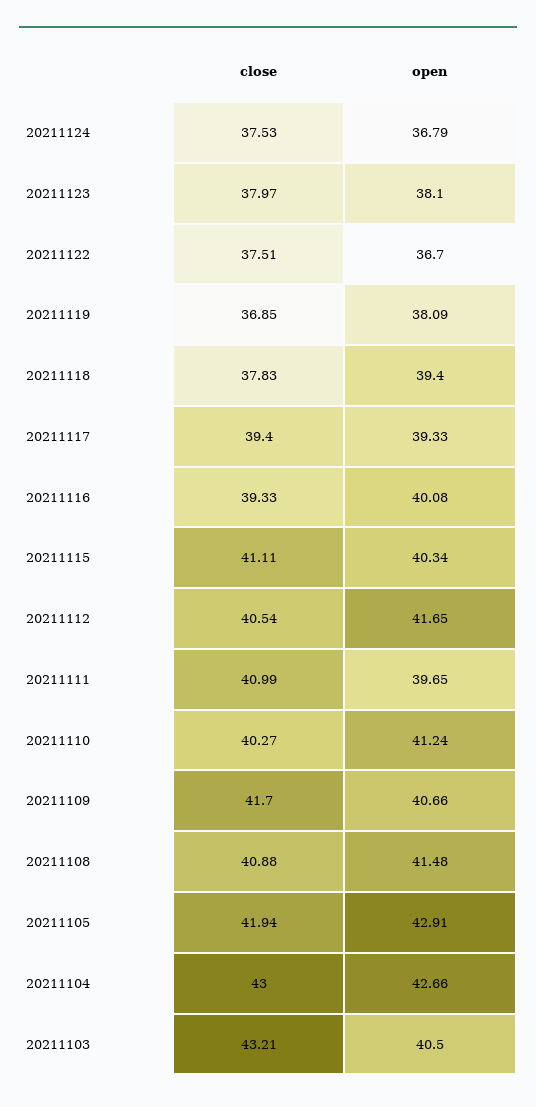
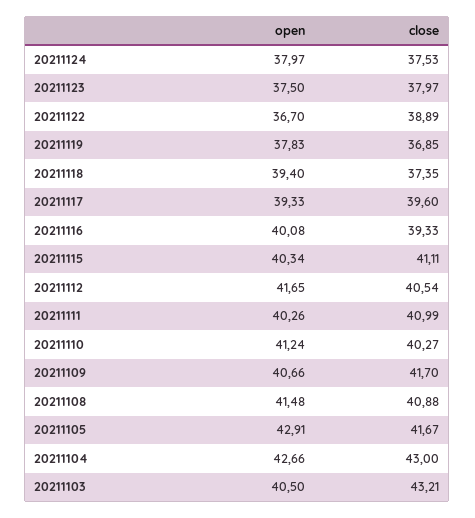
open, 20211124: 36.79 -> 37.97
open, 20211123: 38.1 -> 37.5
close, 20211122: 37.51 -> 38.89
open, 20211119: 38.09 -> 37.83
close, 20211118: 37.83 -> 37.35
close, 20211117: 39.4 -> 39.6
open, 20211111: 39.65 -> 40.26
close, 20211105: 41.94 -> 41.67

